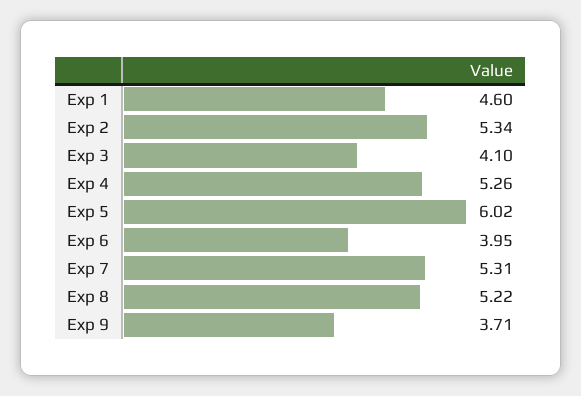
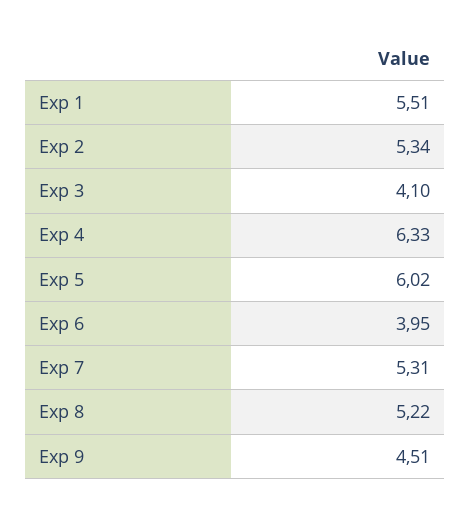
Exp 1: 4.6 -> 5.51
Exp 4: 5.26 -> 6.33
Exp 9: 3.71 -> 4.51

